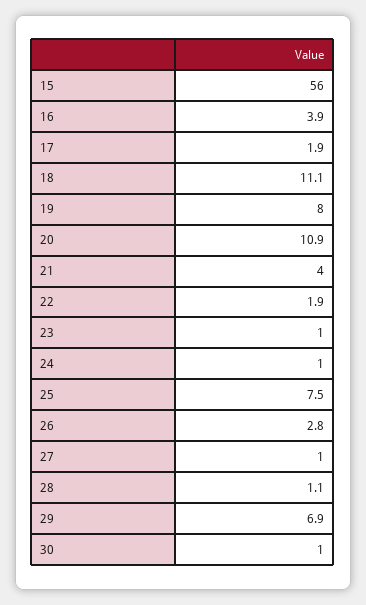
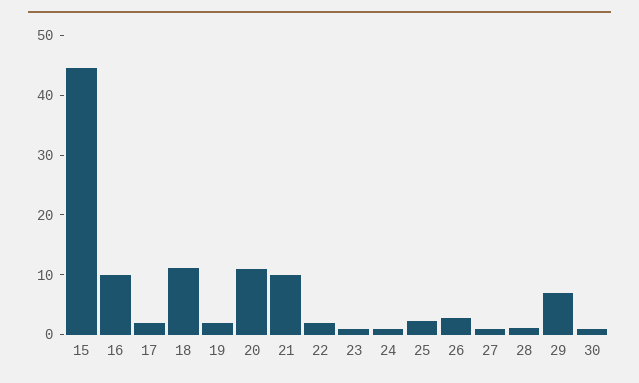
15: 56 -> 44
16: 3.9 -> 10
19: 8 -> 2
21: 4 -> 10
25: 7.5 -> 2

